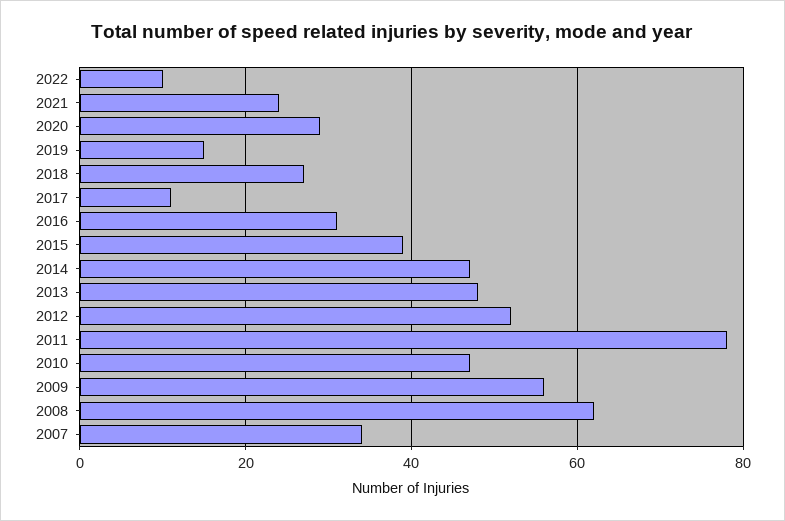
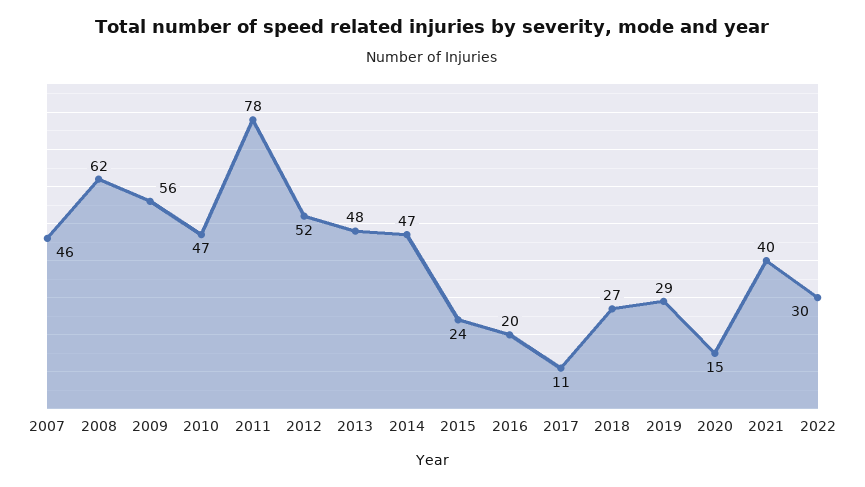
2022: 10 -> 30
2021: 25 -> 40
2020: 30 -> 15
2019: 15 -> 29
2016: 30 -> 20
2015: 40 -> 24
2007: 35 -> 46

